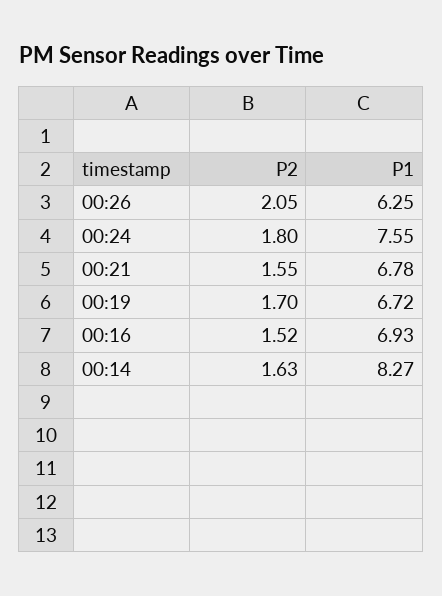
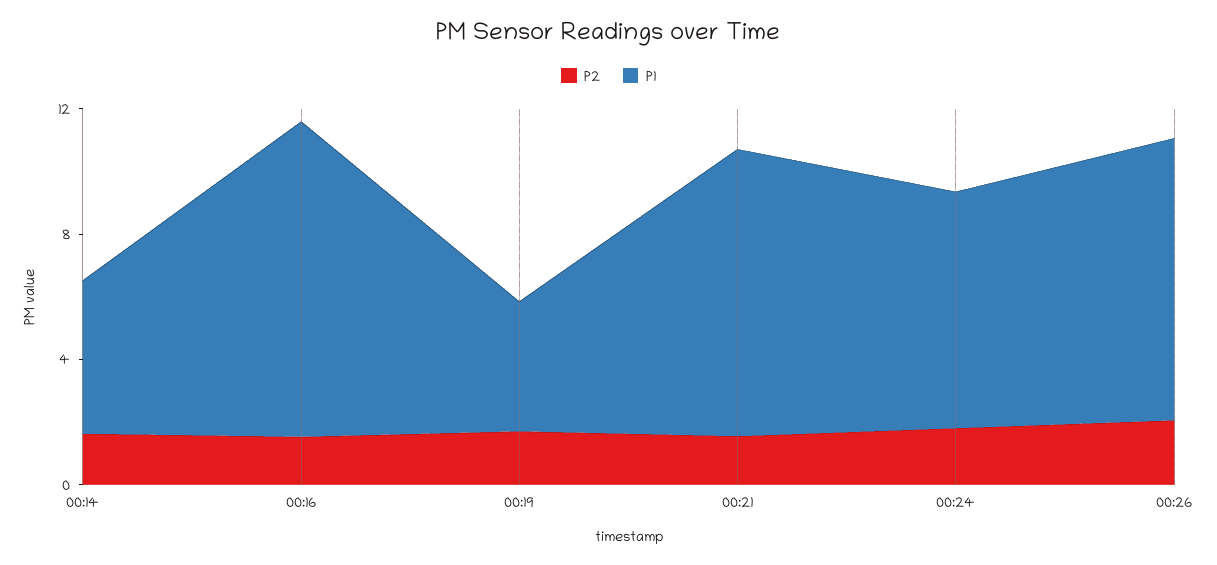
P1, 00:26: 6.25 -> 9
P1, 00:21: 6.78 -> 9
P1, 00:19: 6.72 -> 4
P1, 00:16: 6.93 -> 10
P1, 00:14: 8.27 -> 5

